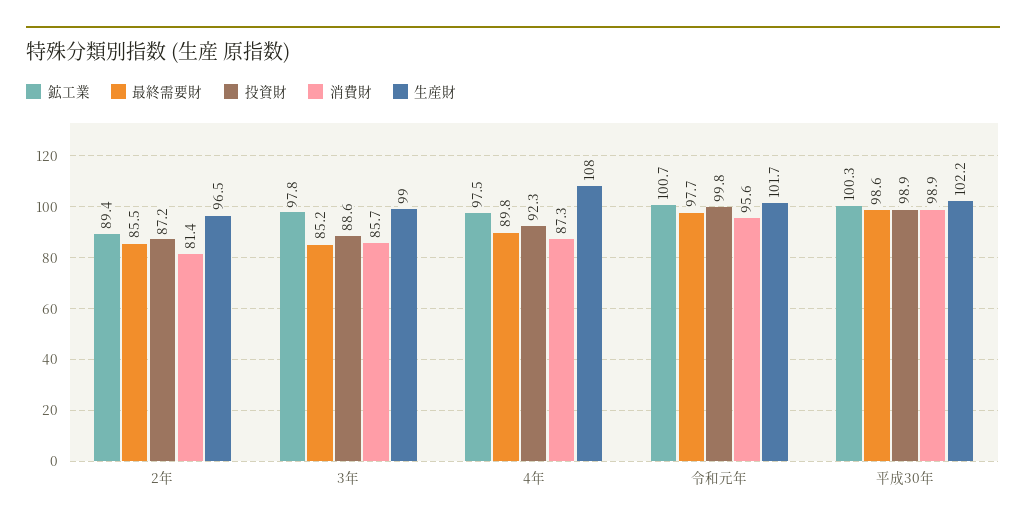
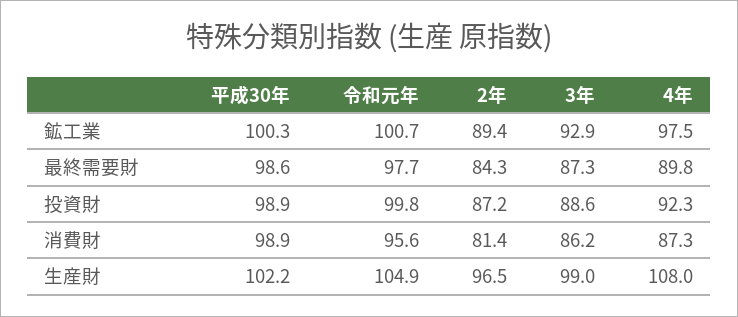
最終需要財, 2年: 85.5 -> 84.3
鉱工業, 3年: 97.8 -> 92.9
最終需要財, 3年: 85.2 -> 87.3
消費財, 3年: 85.7 -> 86.2
生産財, 令和元年: 101.7 -> 104.9

